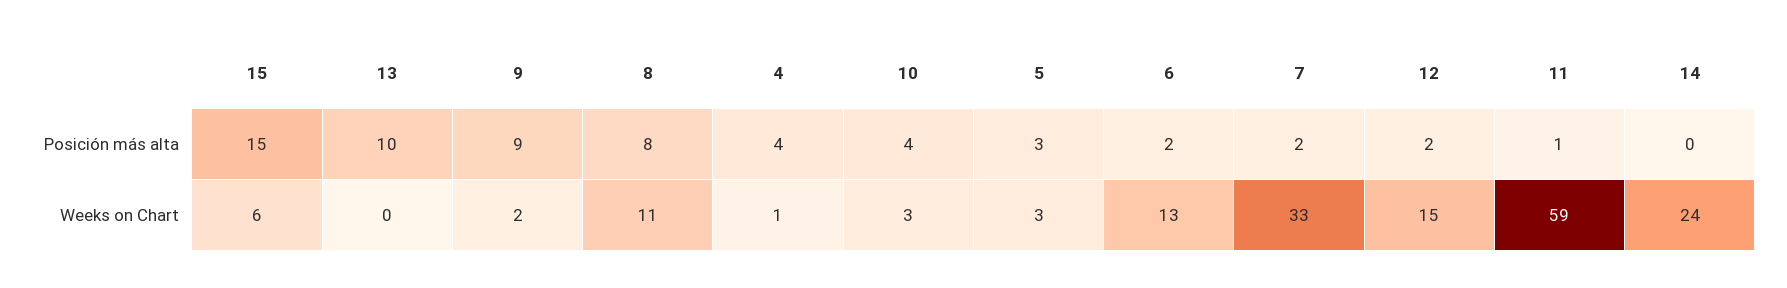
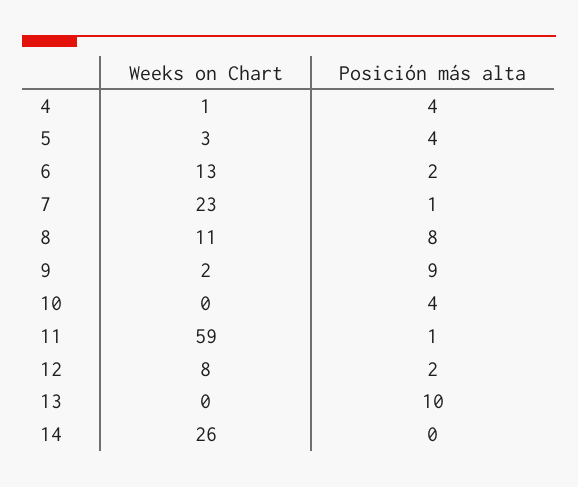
15, Posición más alta: 15 -> none
5, Posición más alta: 3 -> 4
7, Posición más alta: 2 -> 1
15, Weeks on Chart: 6 -> none
10, Weeks on Chart: 3 -> 0
7, Weeks on Chart: 33 -> 23
12, Weeks on Chart: 15 -> 8
14, Weeks on Chart: 24 -> 26

